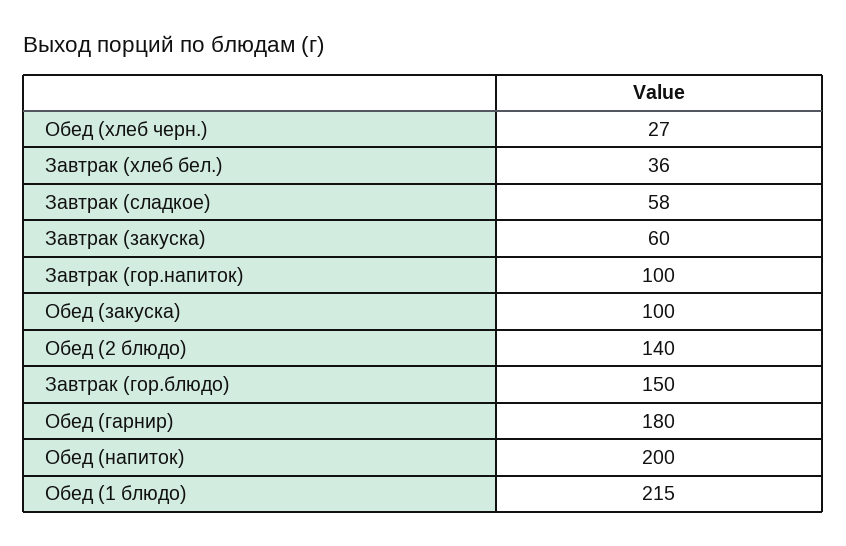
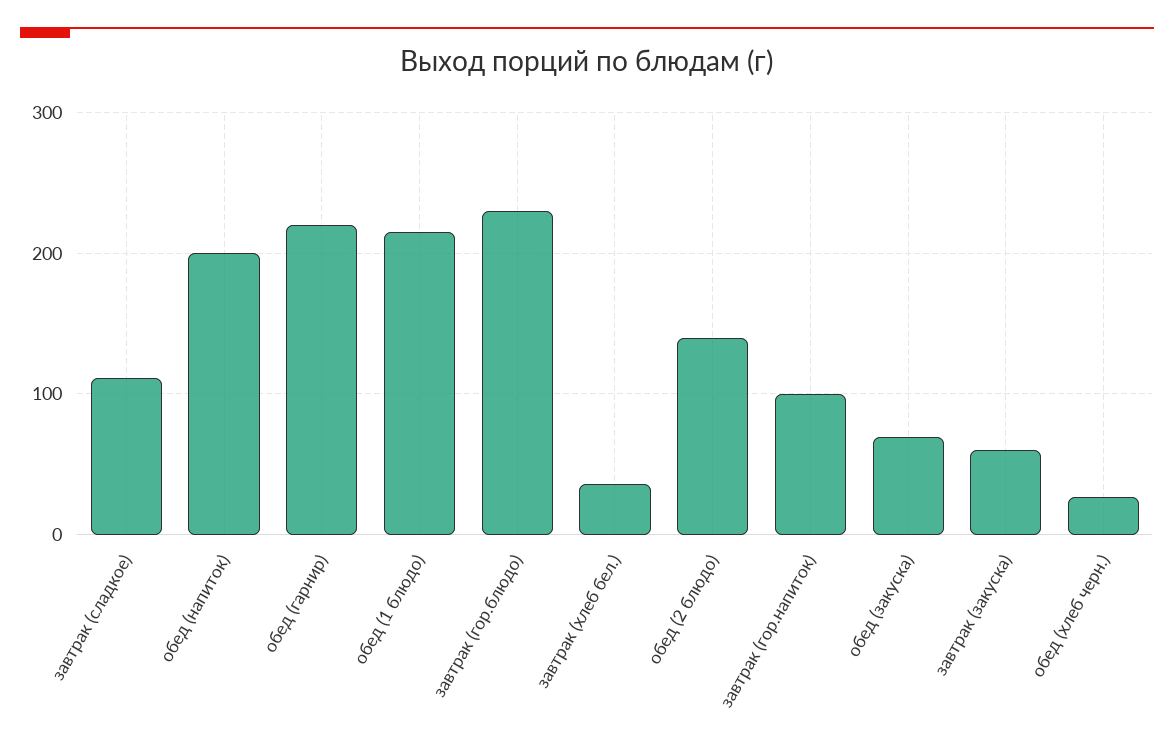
Завтрак (сладкое): 58 -> 110
Обед (закуска): 100 -> 70
Завтрак (гор.блюдо): 150 -> 230
Обед (гарнир): 180 -> 220

